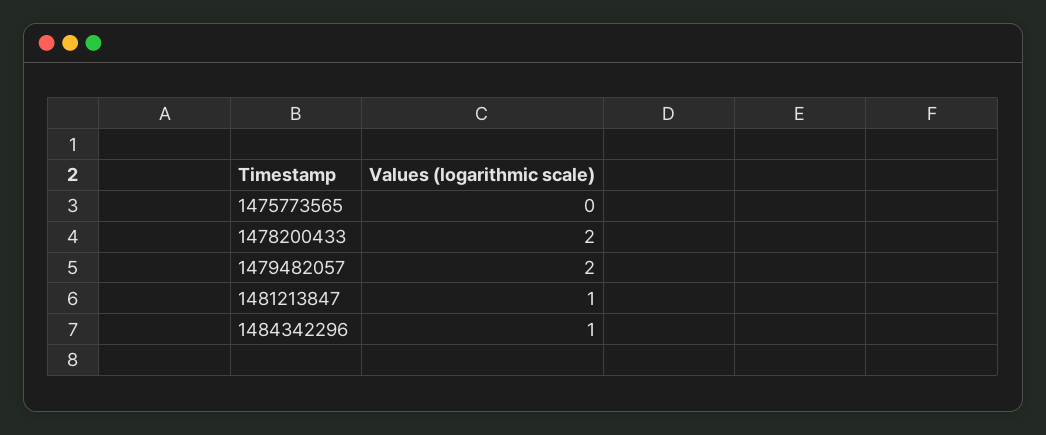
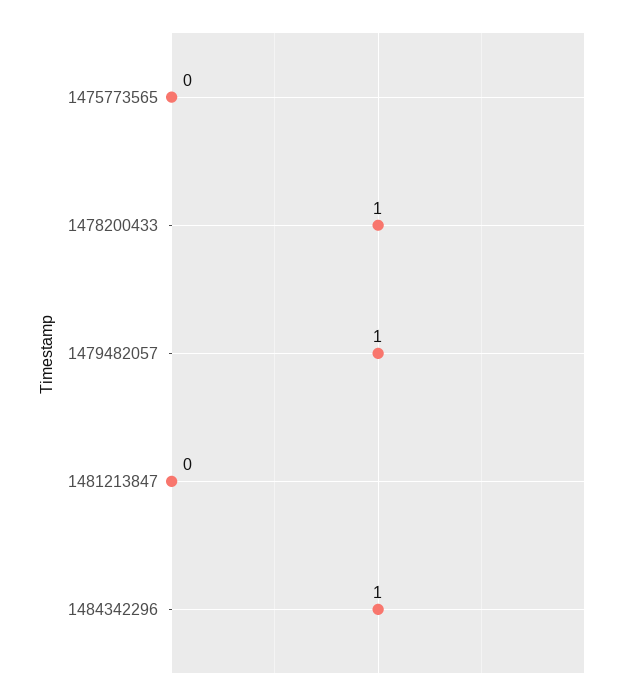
1478200433: 2 -> 1
1479482057: 2 -> 1
1481213847: 1 -> 0

